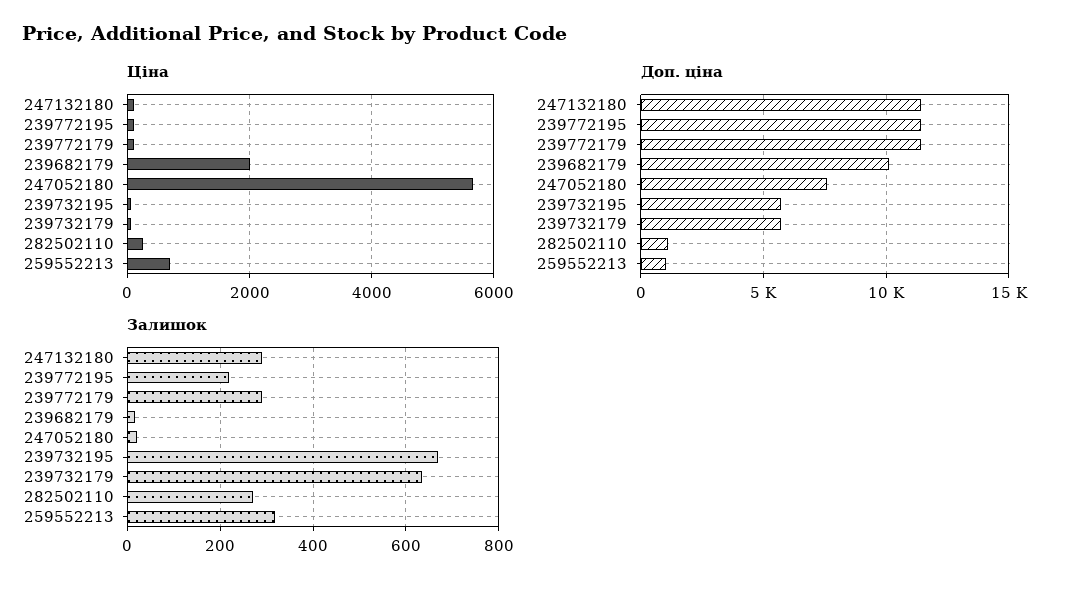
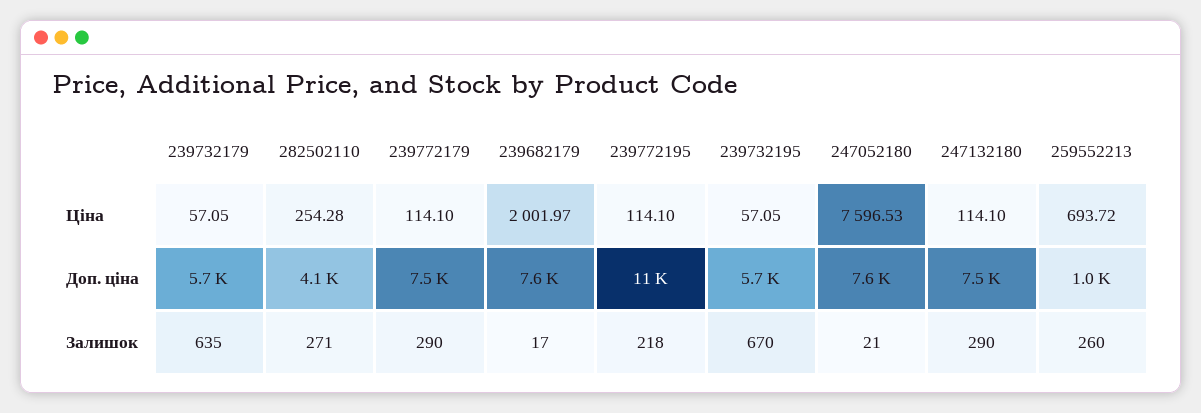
Ціна, 247052180: 5600 -> 7596.53
Доп. ціна, 247132180: 11500 -> 7500
Доп. ціна, 239772179: 11500 -> 7500
Доп. ціна, 239682179: 10000 -> 7600
Доп. ціна, 282502110: 1000 -> 4100
Залишок, 259552213: 320 -> 260

